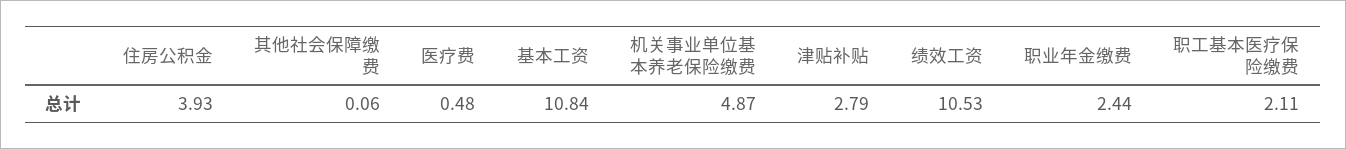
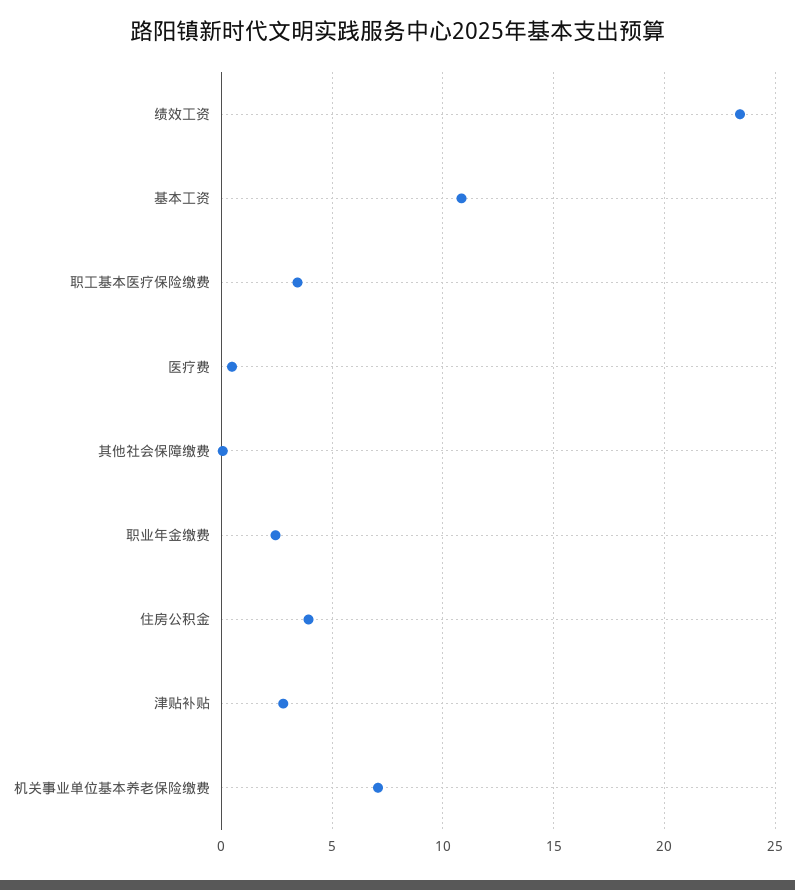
机关事业单位基本养老保险缴费: 4.87 -> 7
绩效工资: 10.53 -> 23.5
职工基本医疗保险缴费: 2.11 -> 3.5

